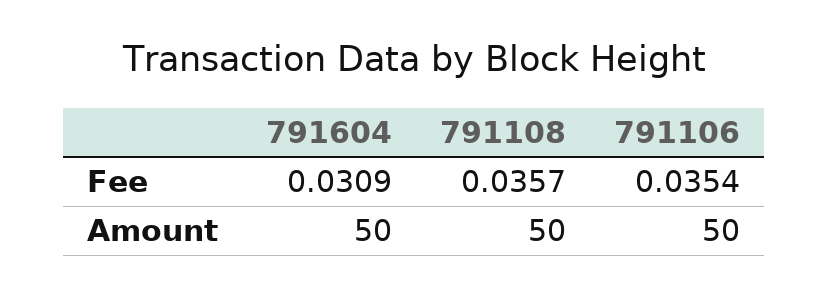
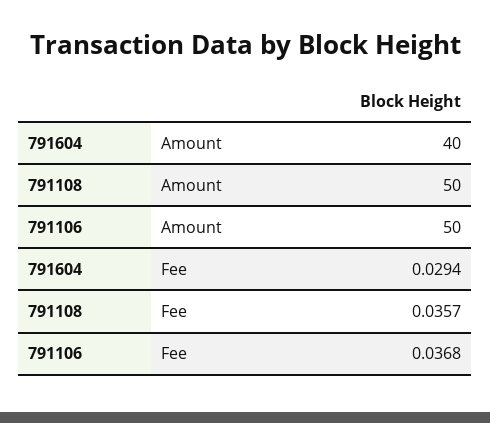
791604, Fee: 0.0309 -> 0.0294
791106, Fee: 0.0354 -> 0.0368
791604, Amount: 50 -> 40

